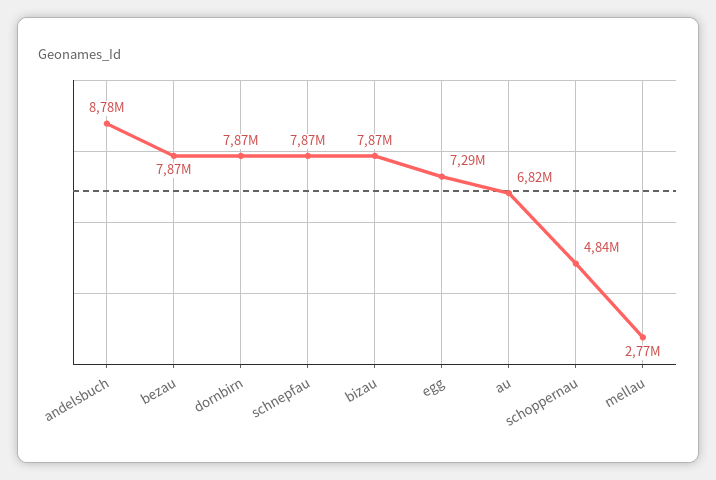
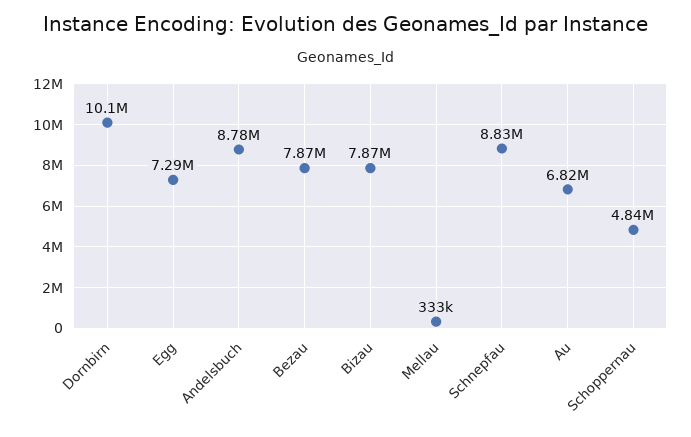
dornbirn: 7870000 -> 10100000
schnepfau: 7870000 -> 8830000
mellau: 2770000 -> 333000

